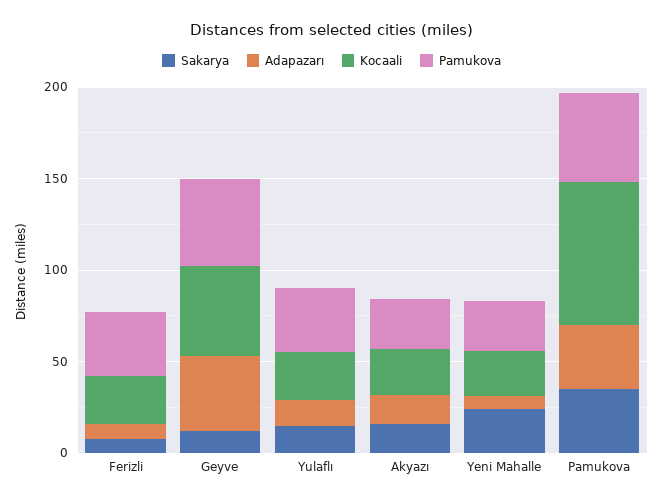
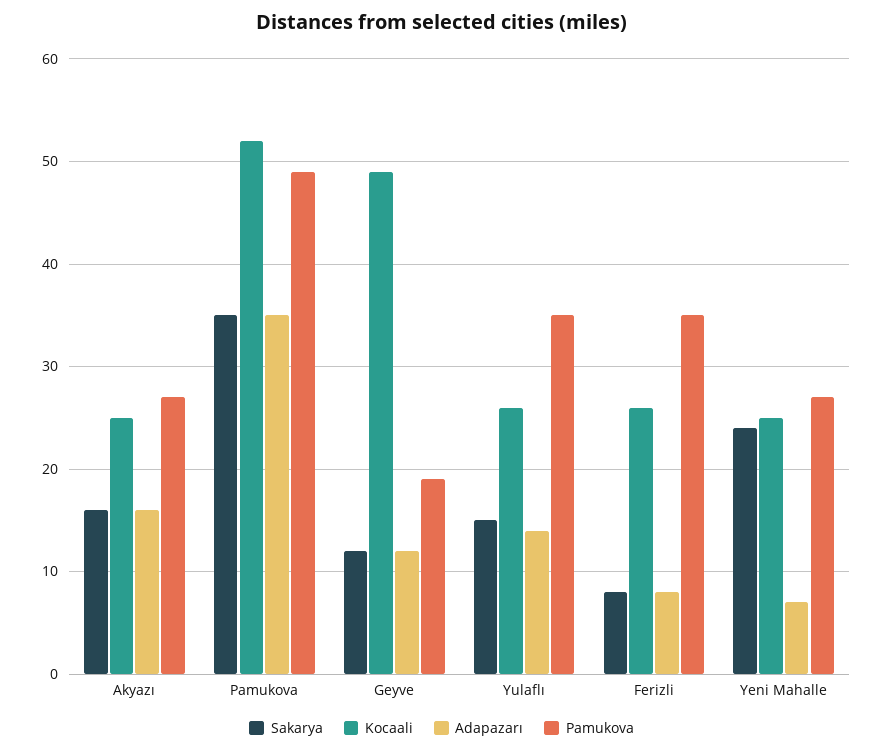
Adapazarı, Geyve: 40 -> 12
Pamukova, Geyve: 50 -> 19
Kocaali, Pamukova: 80 -> 52

